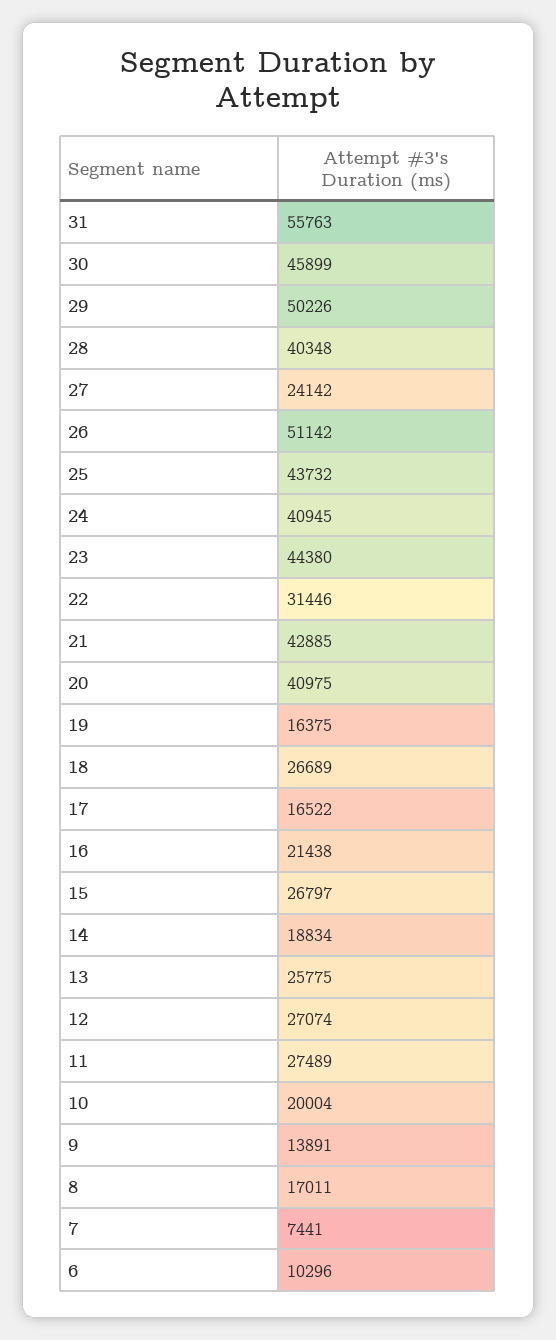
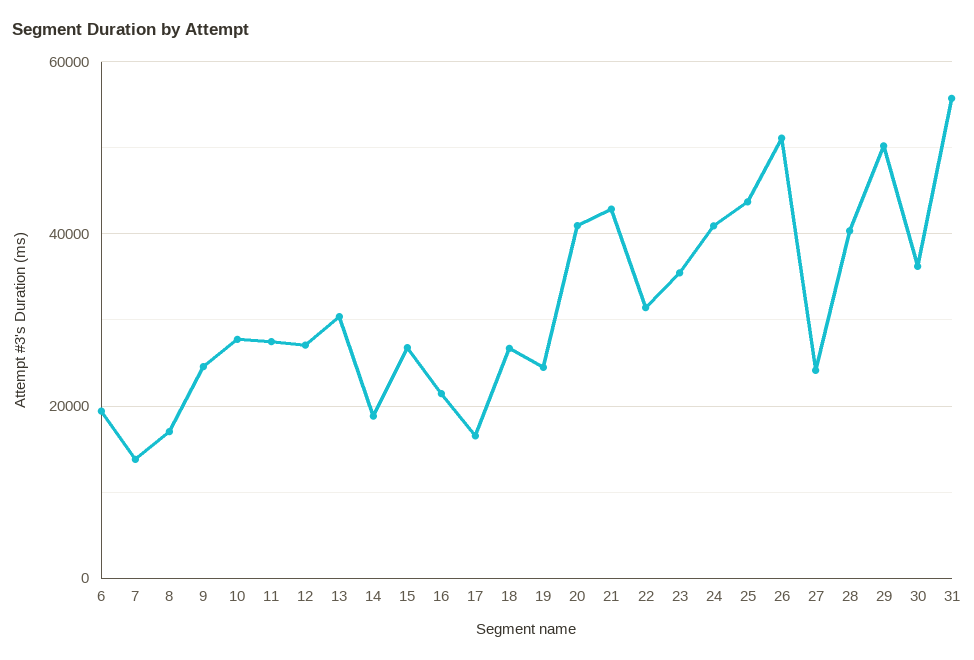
30: 45899 -> 36000
23: 44380 -> 36000
19: 16375 -> 24000
13: 25775 -> 30000
10: 20004 -> 28000
9: 13891 -> 24000
7: 7441 -> 14000
6: 10296 -> 20000

